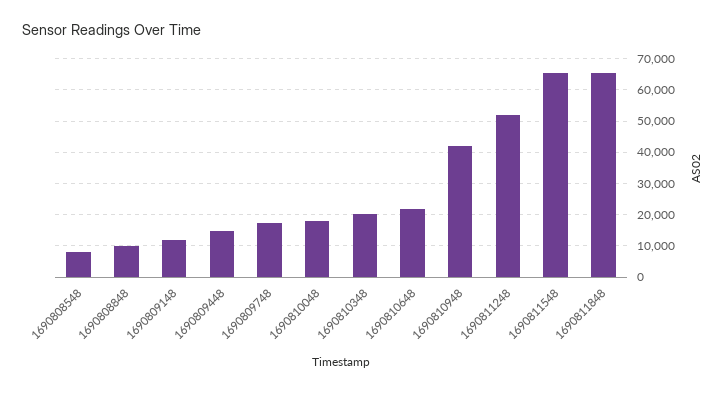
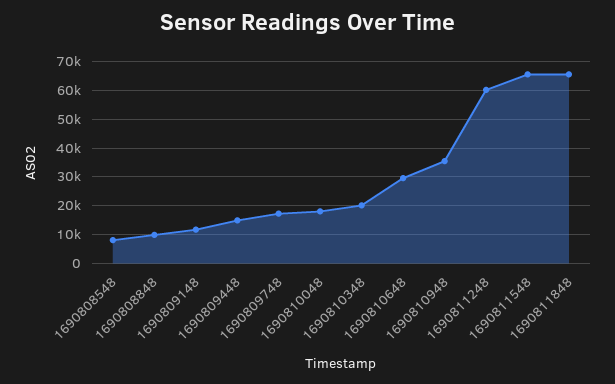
1690810648: 22000 -> 30000
1690810948: 42000 -> 35000
1690811248: 52000 -> 60000

